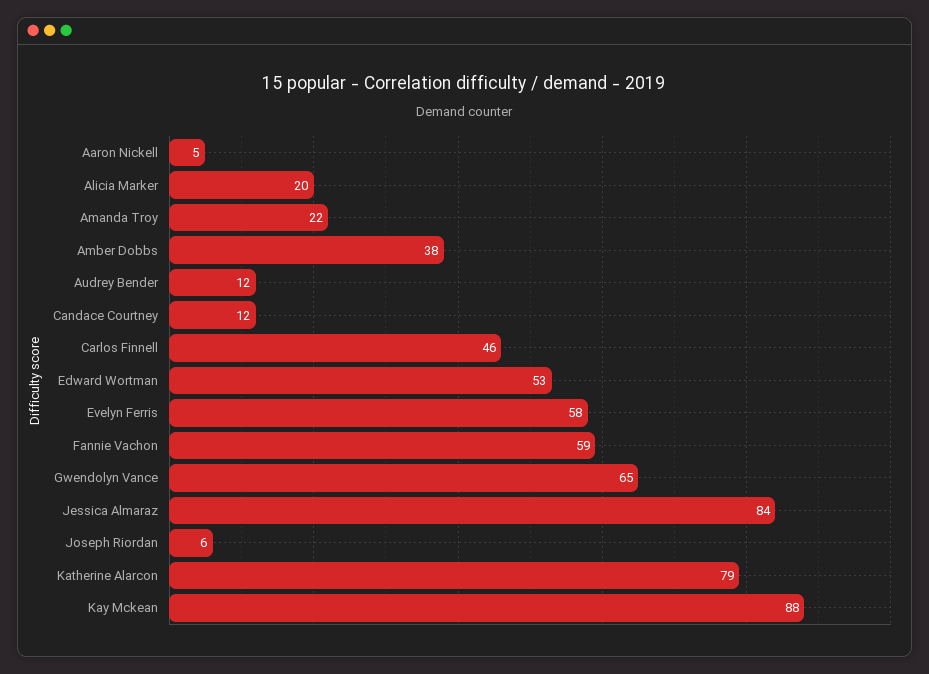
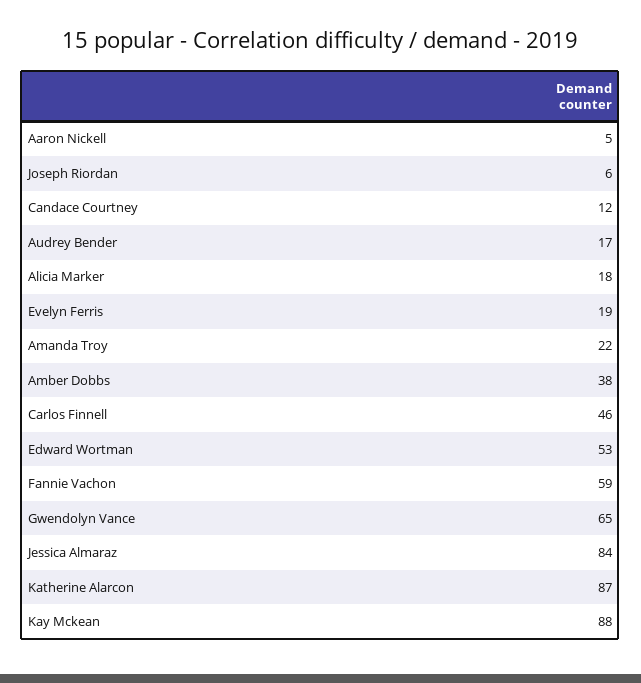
Alicia Marker: 20 -> 18
Audrey Bender: 12 -> 17
Evelyn Ferris: 58 -> 19
Katherine Alarcon: 79 -> 87

